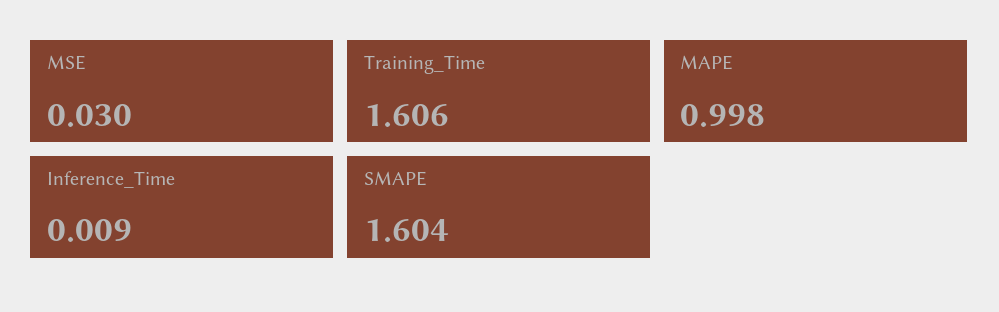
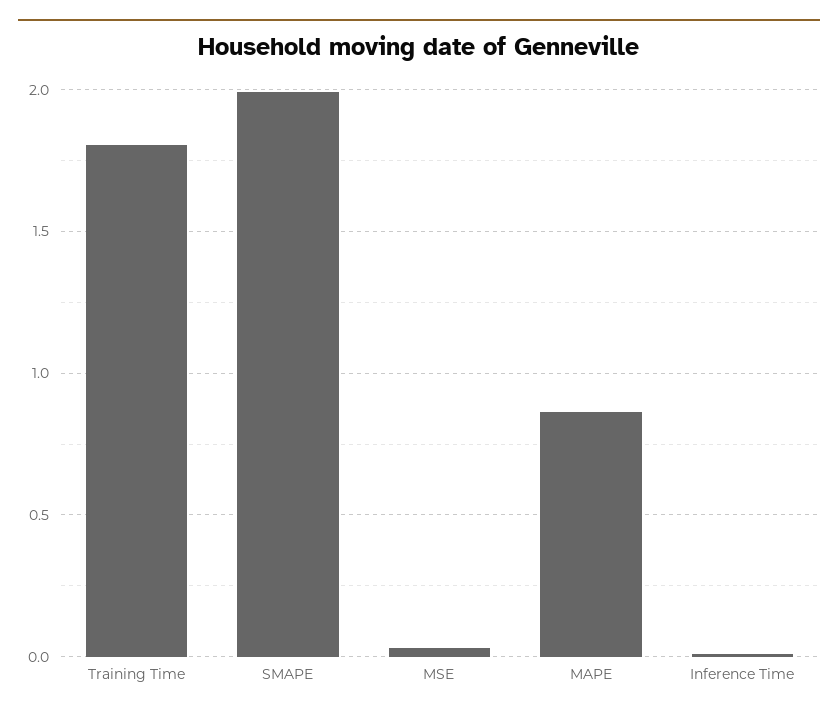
Training_Time: 1.606 -> 1.8
MAPE: 0.998 -> 0.85
SMAPE: 1.604 -> 2

